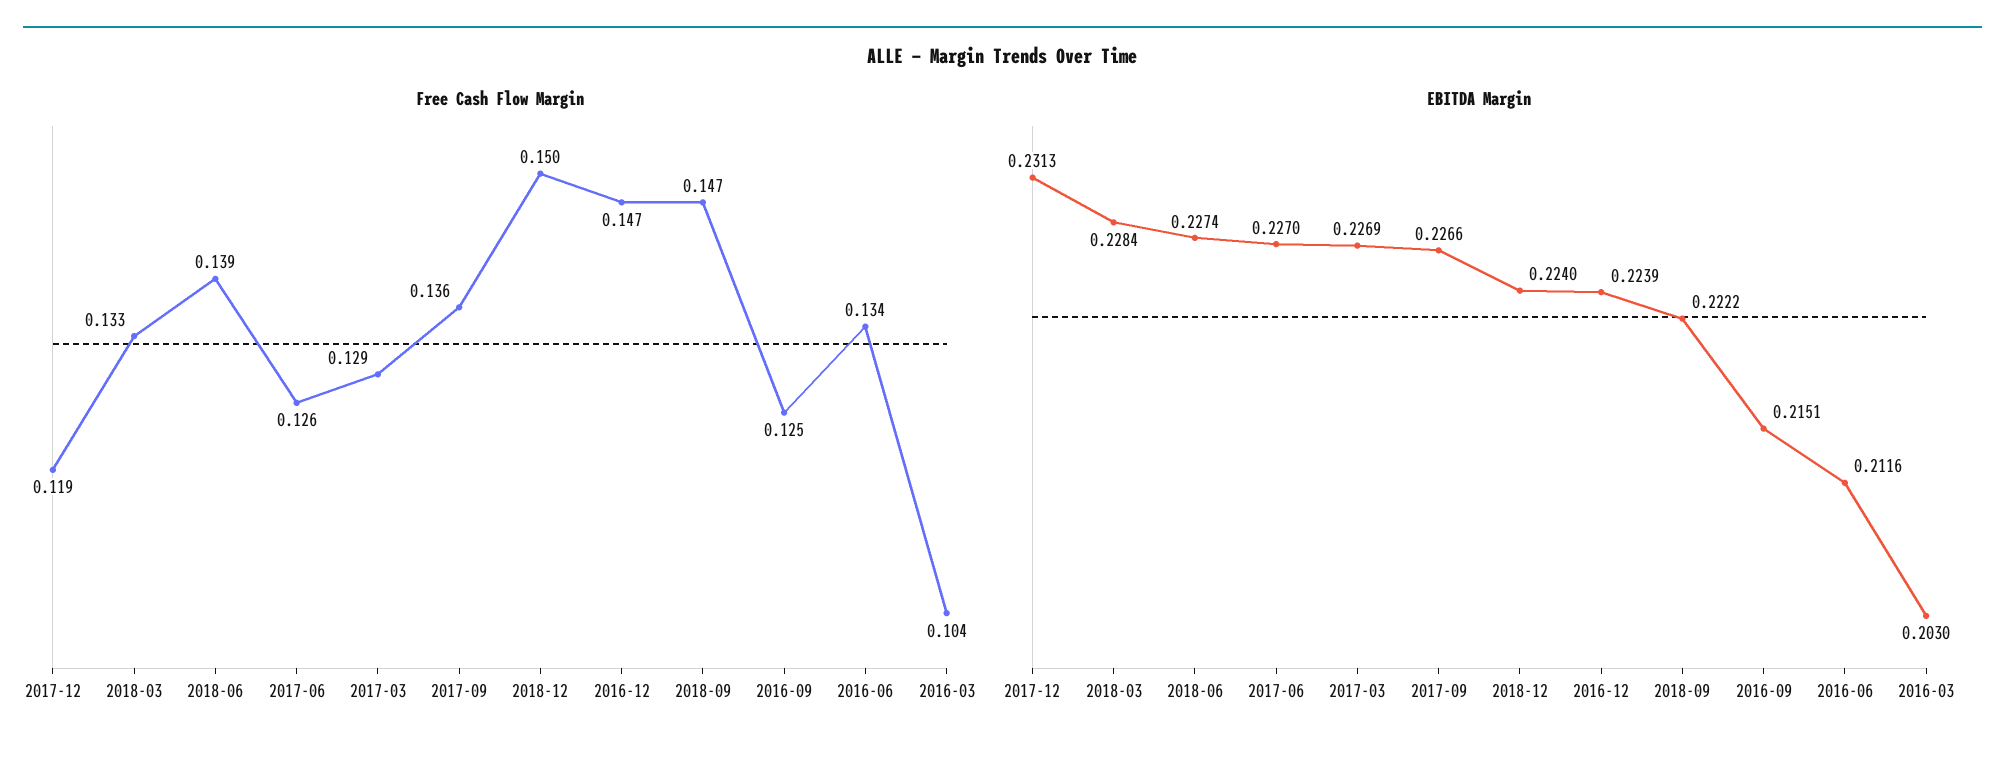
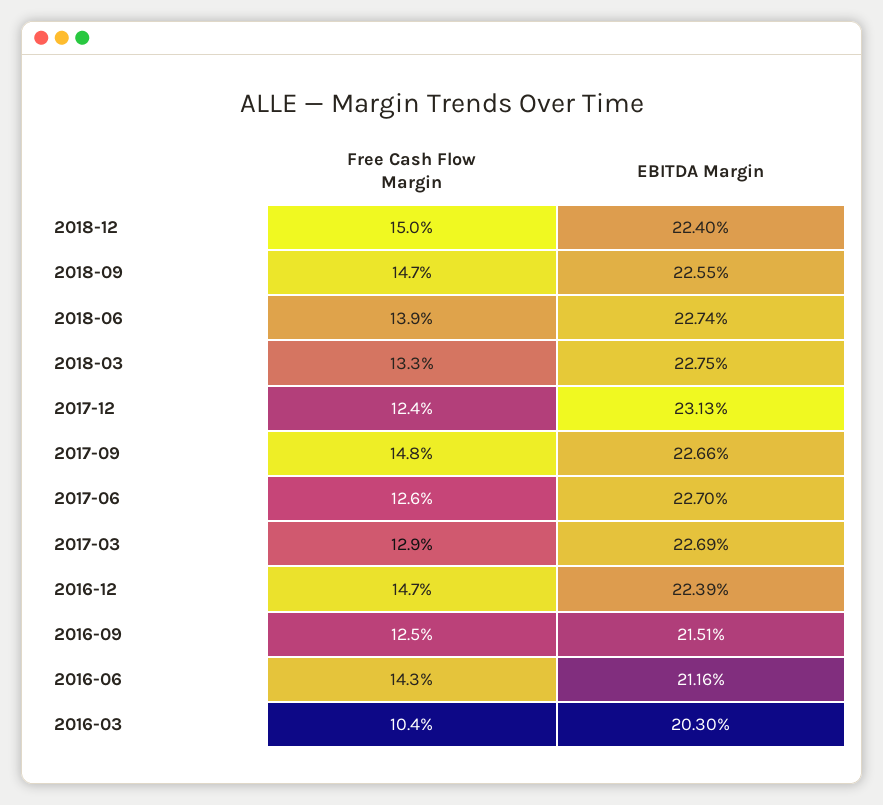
Free Cash Flow Margin, 2017-12: 0.119 -> 0.124
Free Cash Flow Margin, 2017-09: 0.136 -> 0.148
Free Cash Flow Margin, 2016-06: 0.134 -> 0.143
EBITDA Margin, 2018-03: 0.2284 -> 0.2275
EBITDA Margin, 2018-09: 0.2222 -> 0.2255

